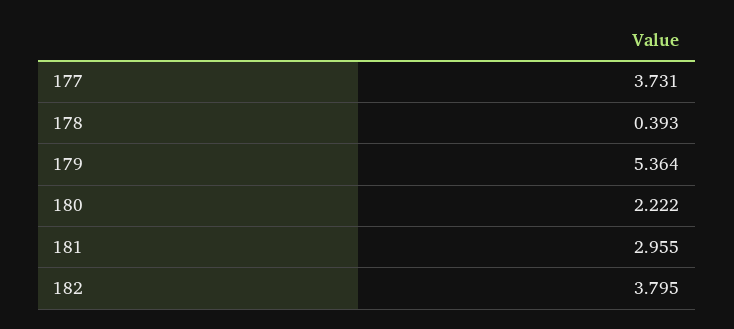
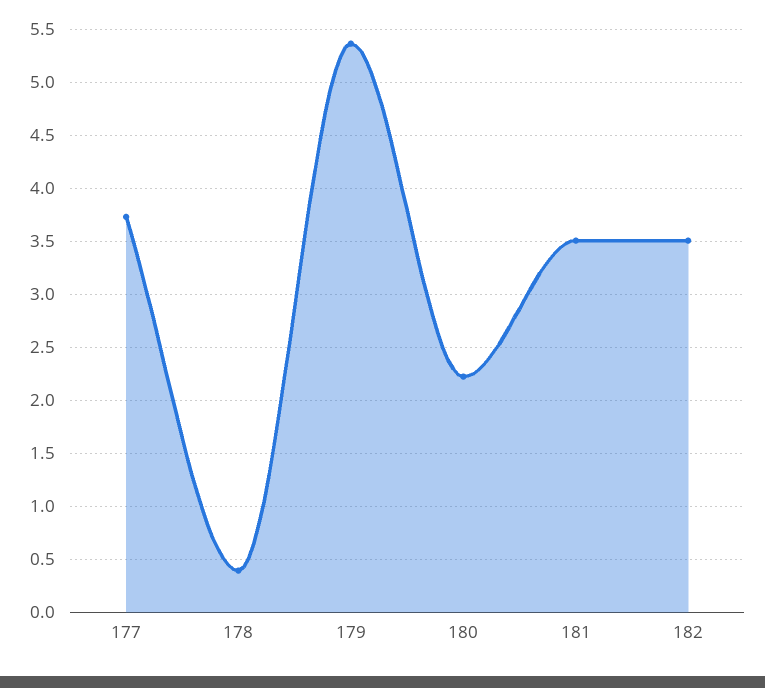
181: 2.955 -> 3.5
182: 3.795 -> 3.5

